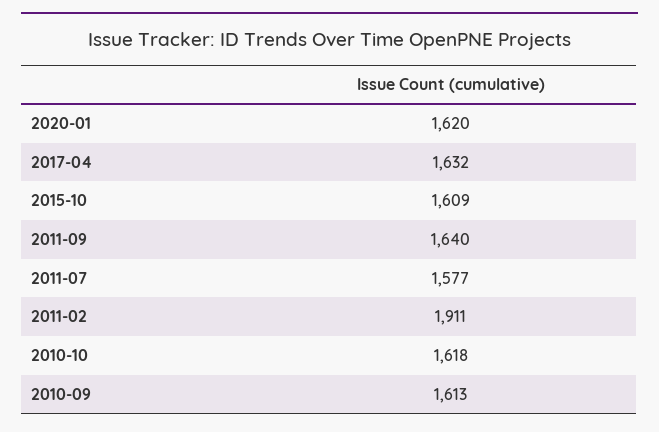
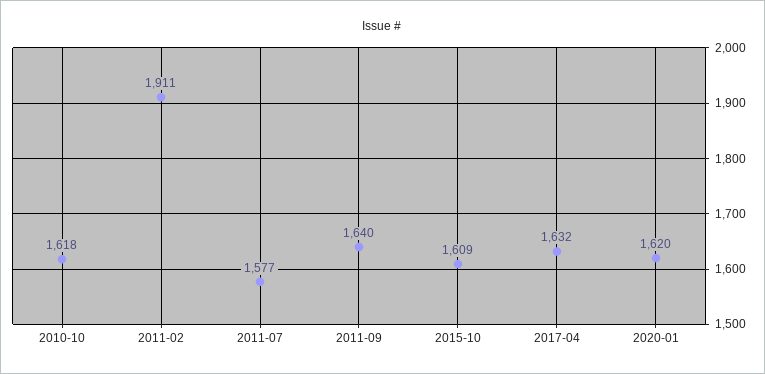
2010-09: 1613 -> none

